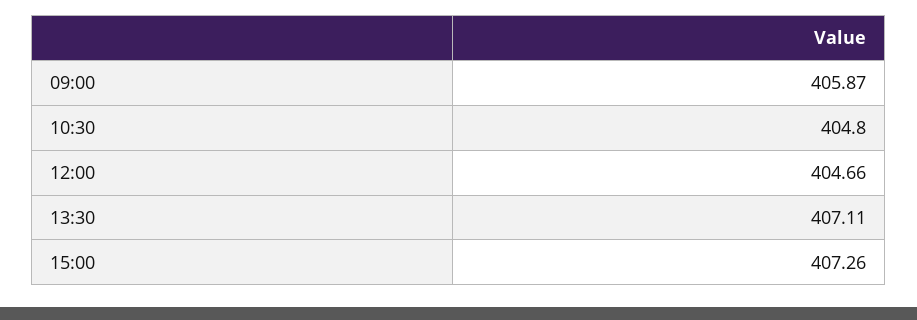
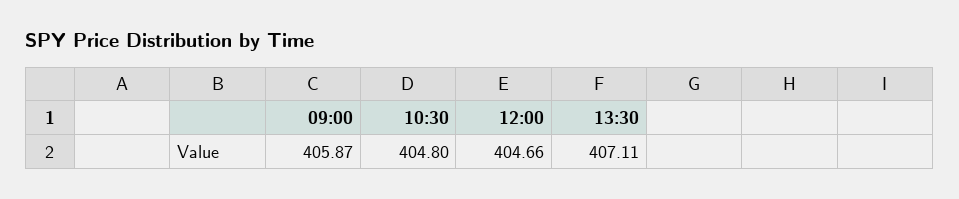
15:00: 407.26 -> none

